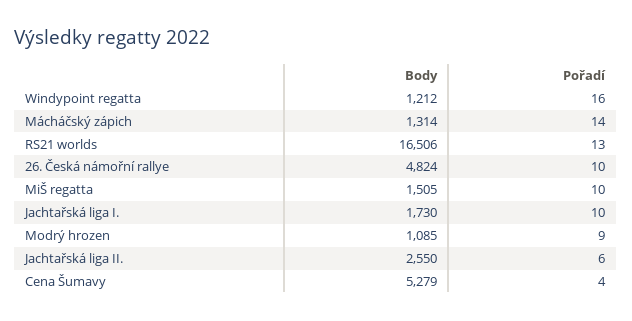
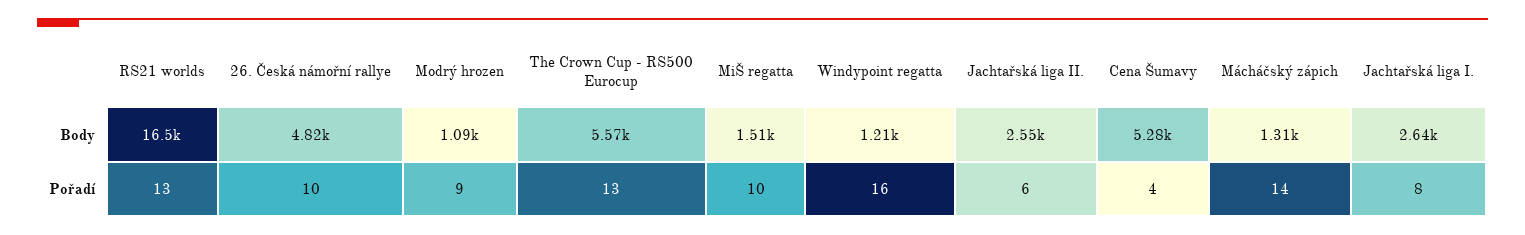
Body, Jachtařská liga I.: 1730 -> 2640
Pořadí, Jachtařská liga I.: 10 -> 8
Body, The Crown Cup - RS500 Eurocup: none -> 5570
Pořadí, The Crown Cup - RS500 Eurocup: none -> 13

